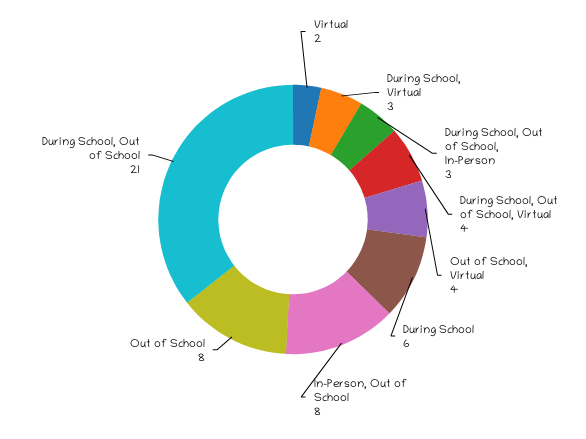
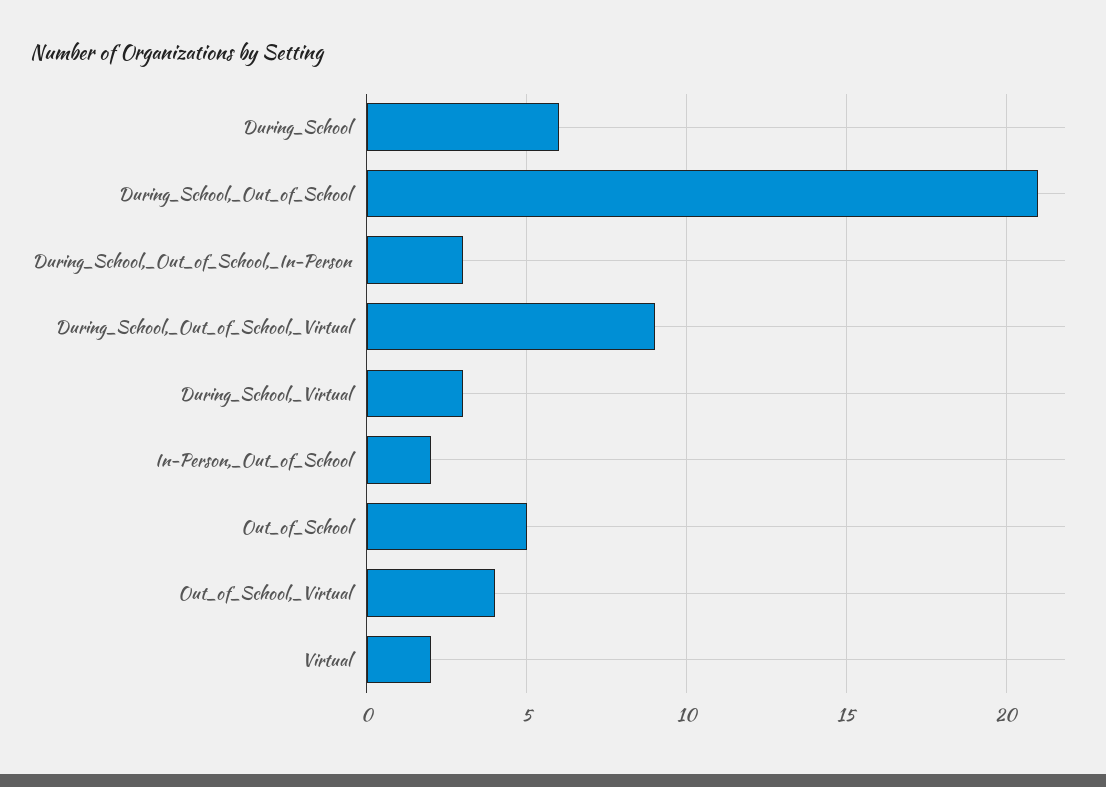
During School, Out of School, Virtual: 4 -> 9
In-Person, Out of School: 8 -> 2
Out of School: 8 -> 5

